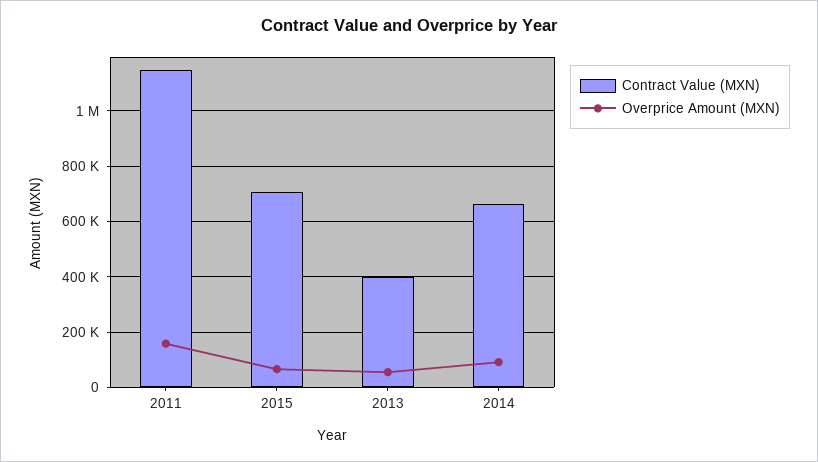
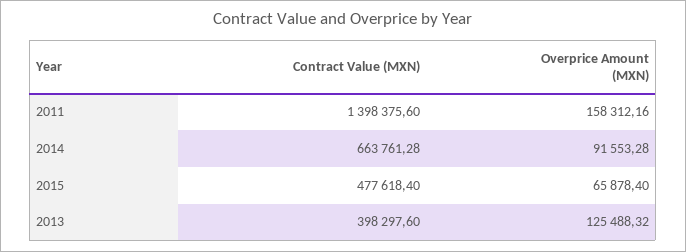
Contract Value (MXN), 2011: 1150000 -> 1398375.6
Contract Value (MXN), 2015: 700000 -> 477618.4
Overprice Amount (MXN), 2013: 50000 -> 125488.32

